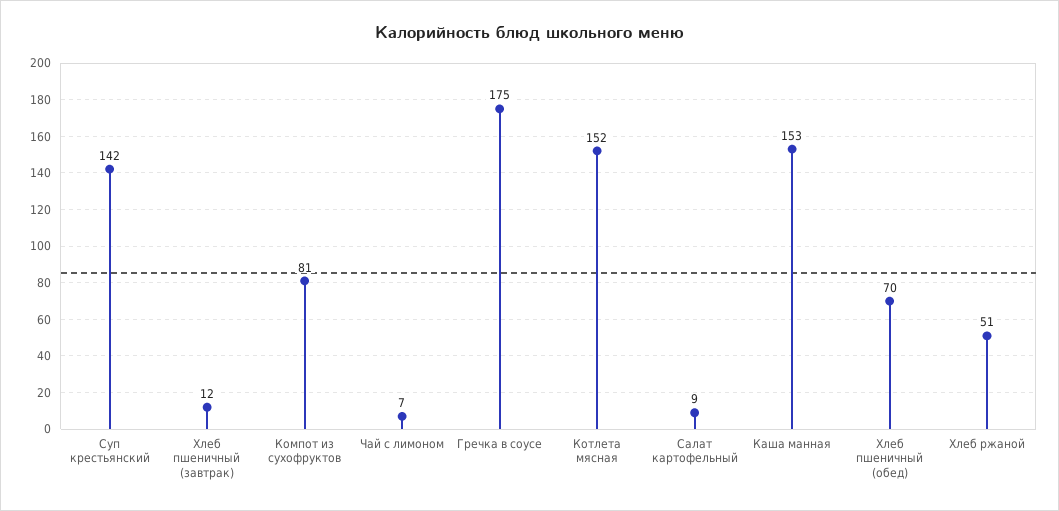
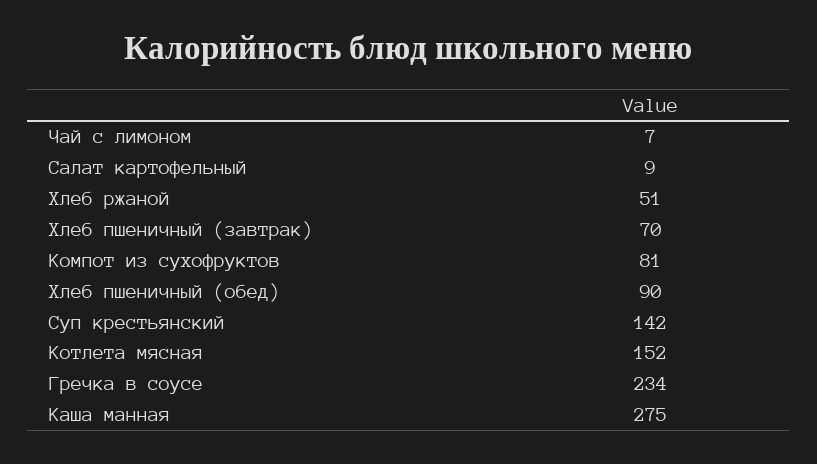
Хлеб пшеничный (завтрак): 12 -> 70
Гречка в соусе: 175 -> 234
Каша манная: 153 -> 275
Хлеб пшеничный (обед): 70 -> 90

